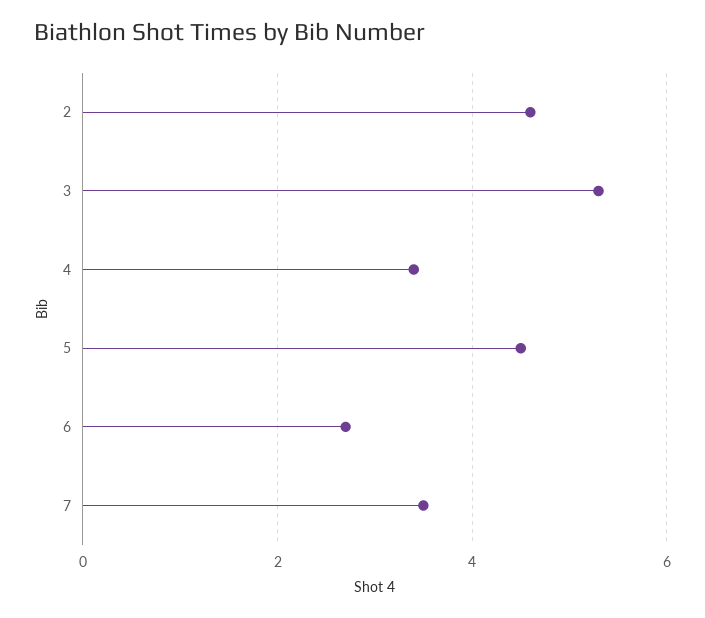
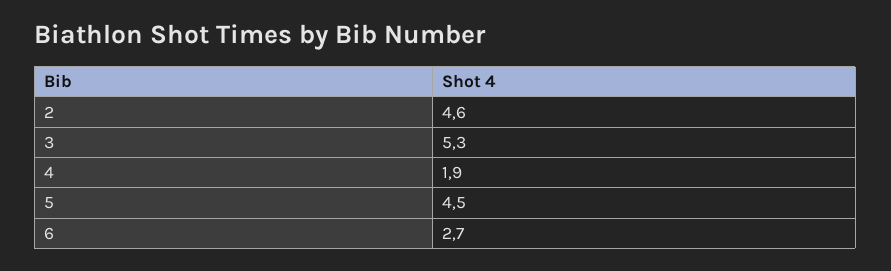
4: 3.5 -> 1.9
7: 3.5 -> none

